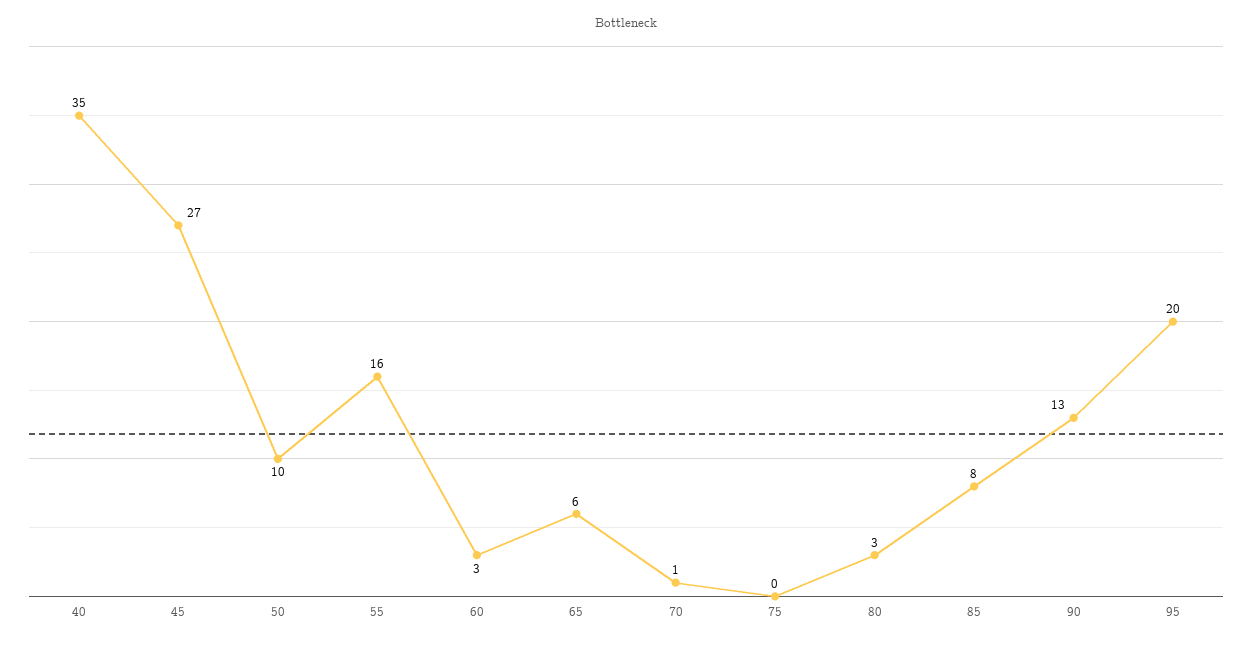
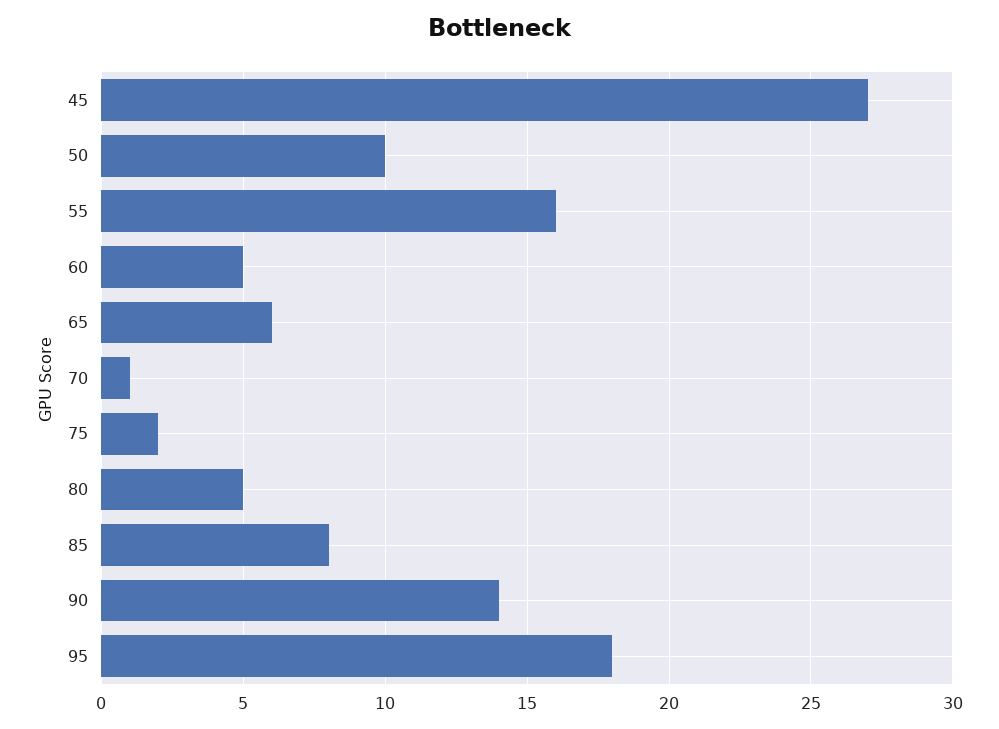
40: 35 -> none
60: 3 -> 5
75: 0 -> 2
80: 3 -> 5
90: 13 -> 14
95: 20 -> 18

